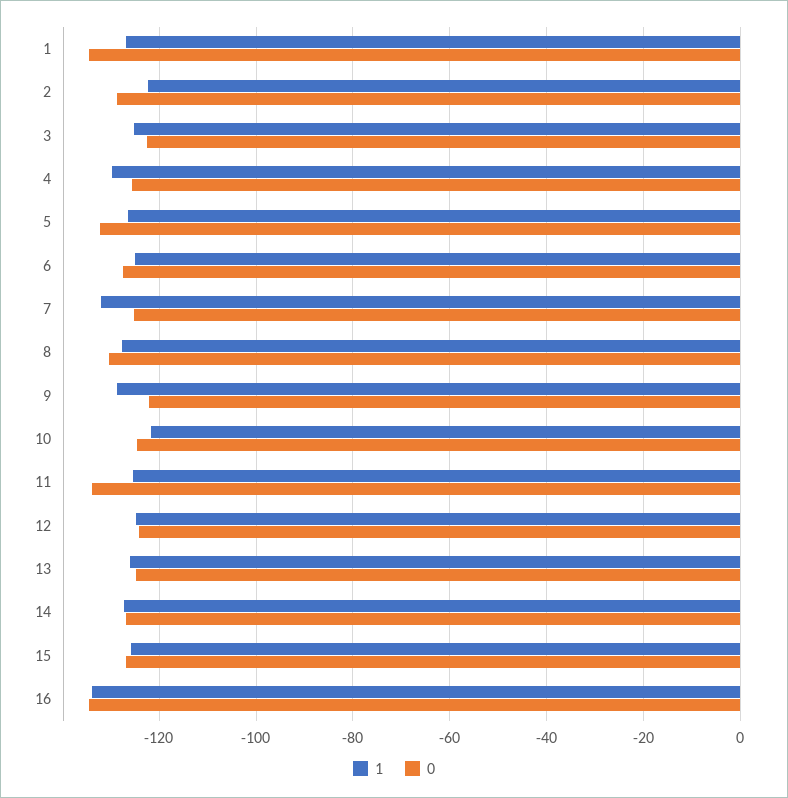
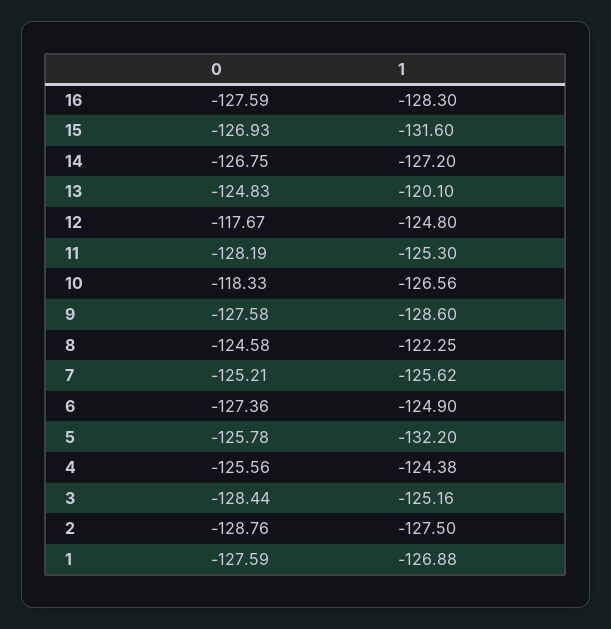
0, 1: -134 -> -127.59
1, 2: -122 -> -127.5
0, 3: -122 -> -128.44
1, 4: -130 -> -124.38
1, 5: -126 -> -132.2
0, 5: -132 -> -125.78
1, 7: -132 -> -125.62
1, 8: -128 -> -122.25
0, 8: -130 -> -124.58
0, 9: -122 -> -127.58
1, 10: -122 -> -126.56
0, 10: -124 -> -118.33
0, 11: -134 -> -128.19
0, 12: -124 -> -117.67
1, 13: -126 -> -120.1
1, 15: -126 -> -131.6
1, 16: -134 -> -128.3
0, 16: -134 -> -127.59

